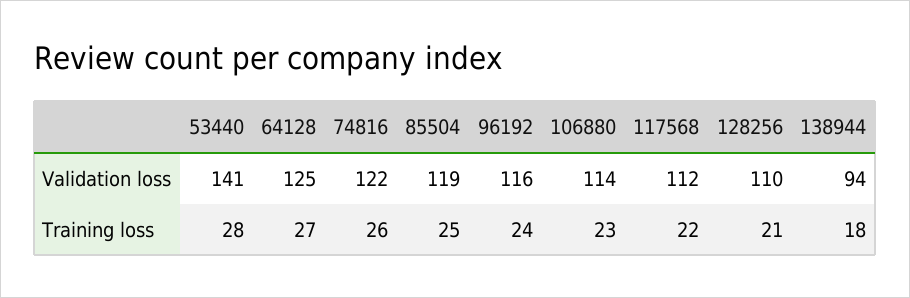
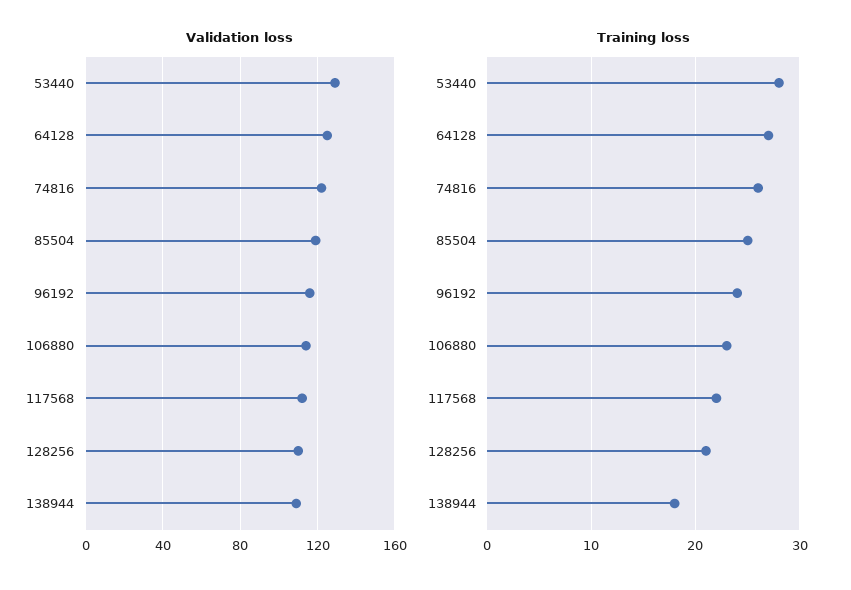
Validation loss, 53440: 141 -> 130
Validation loss, 138944: 94 -> 110

